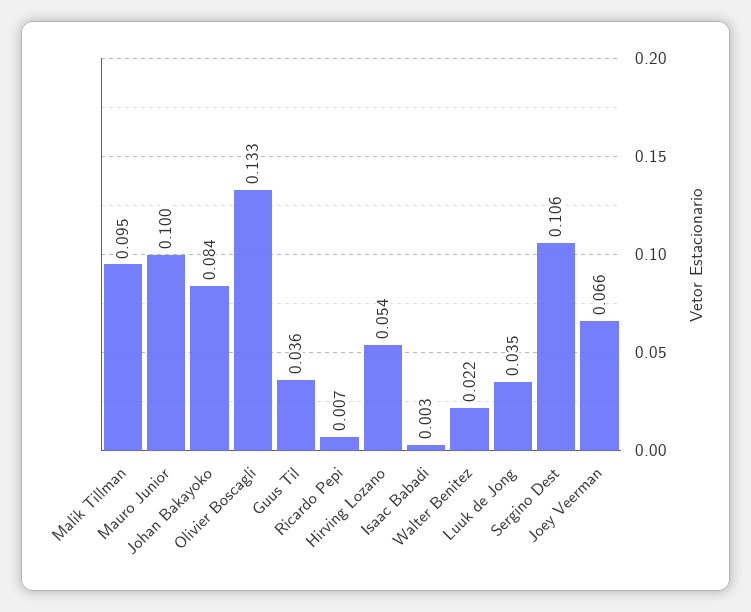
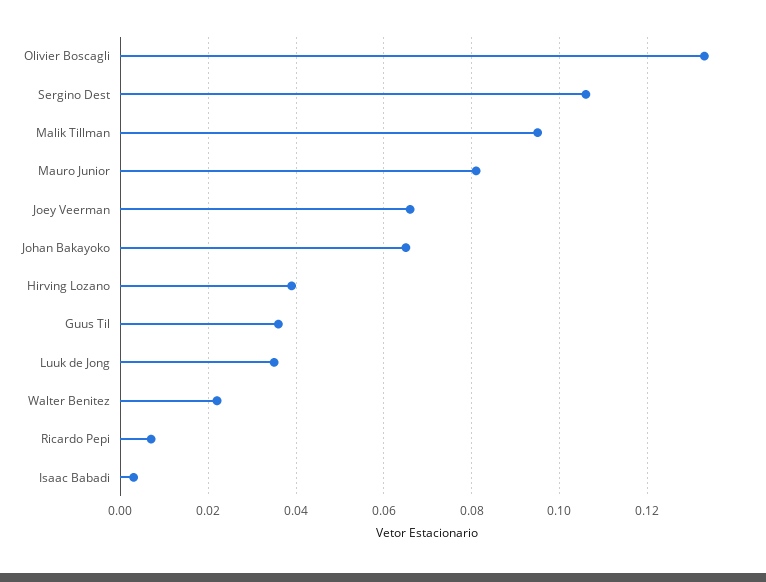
Mauro Junior: 0.1 -> 0.08
Johan Bakayoko: 0.084 -> 0.065
Hirving Lozano: 0.054 -> 0.04

